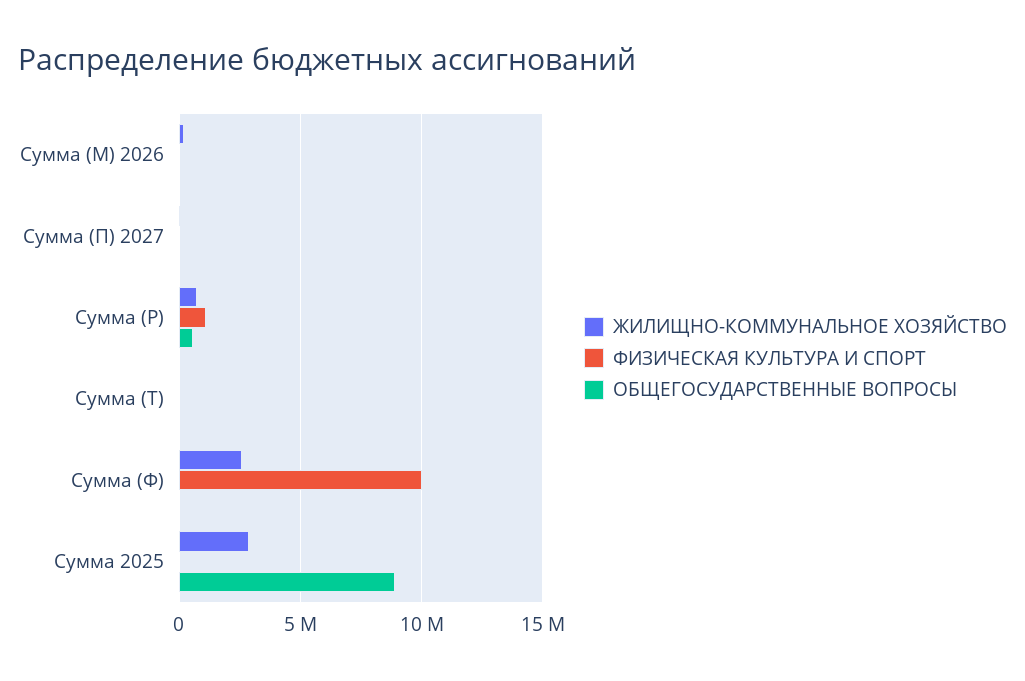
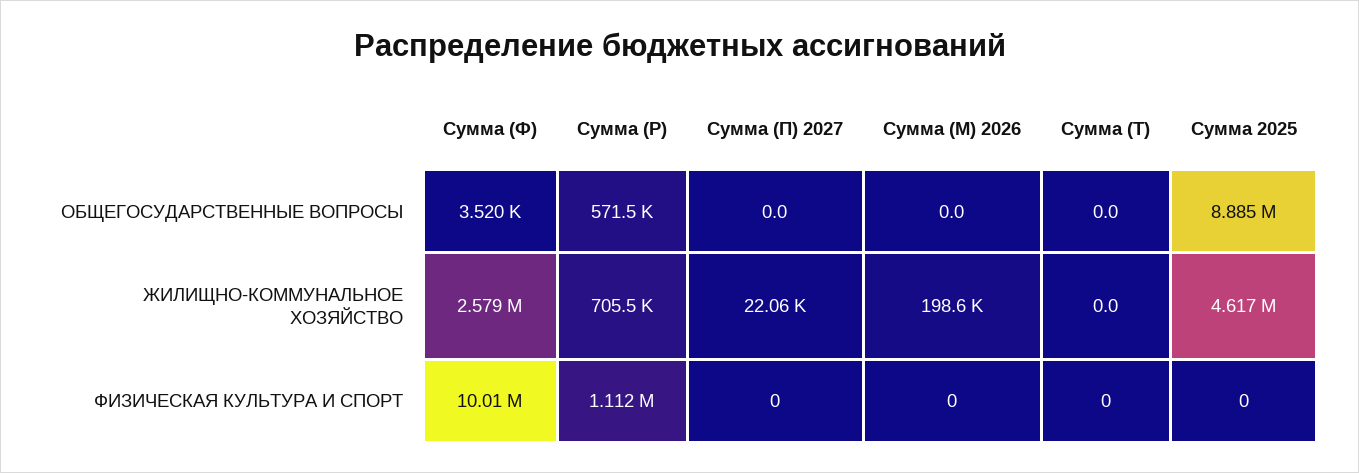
ЖИЛИЩНО-КОММУНАЛЬНОЕ ХОЗЯЙСТВО, Сумма 2025: 3000000 -> 4617000

